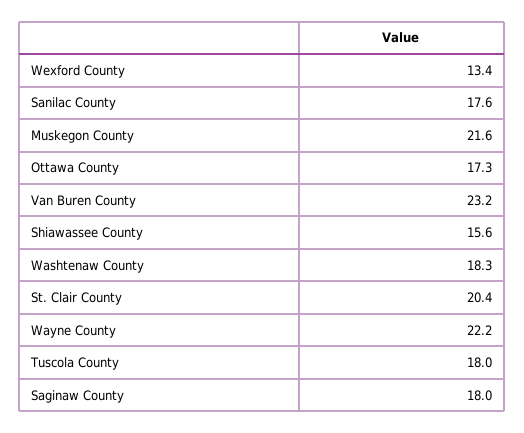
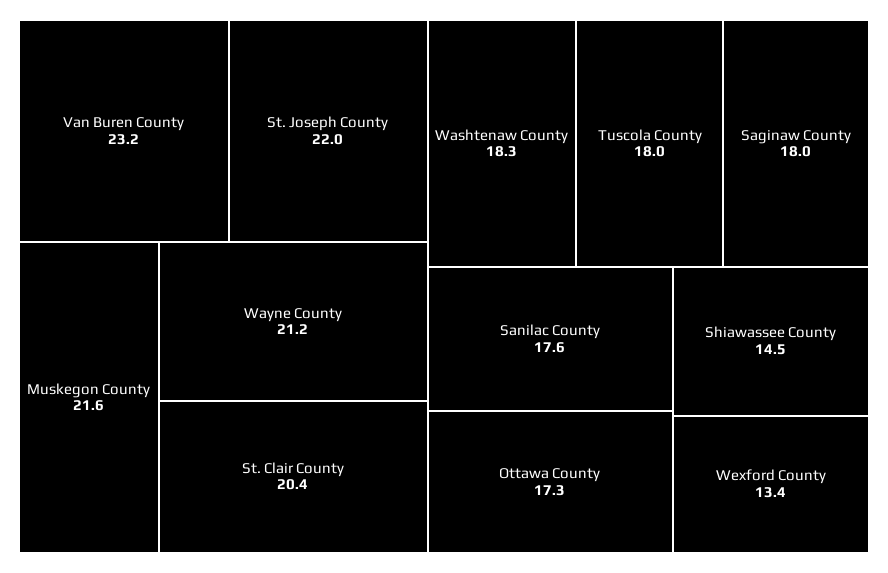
Shiawassee County: 15.6 -> 14.5
Wayne County: 22.2 -> 21.2
St. Joseph County: none -> 22

